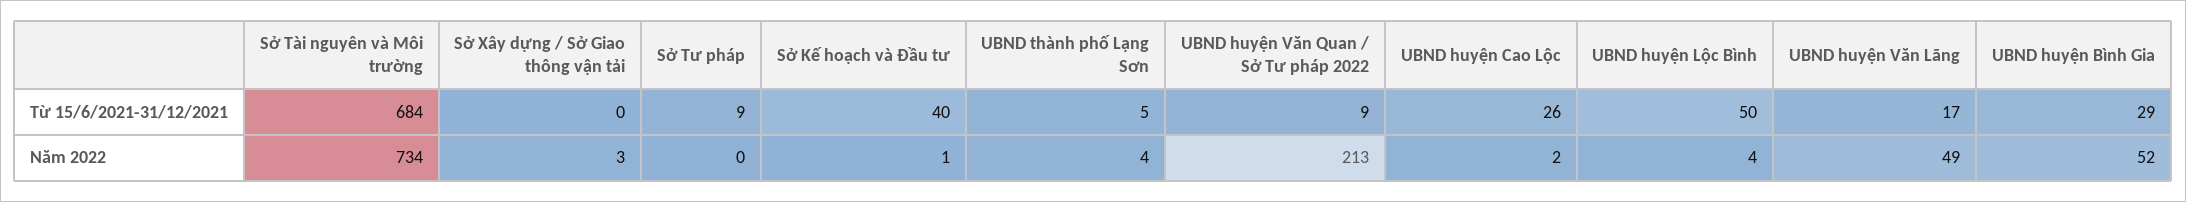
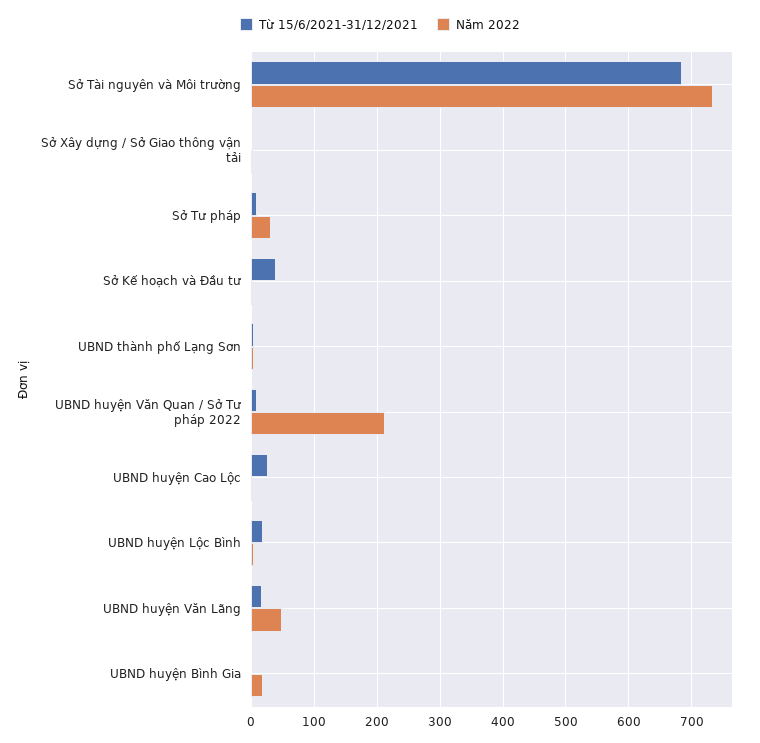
Từ 15/6/2021-31/12/2021, UBND huyện Lộc Bình: 50 -> 20
Từ 15/6/2021-31/12/2021, UBND huyện Bình Gia: 29 -> 0
Năm 2022, Sở Tư pháp: 0 -> 30
Năm 2022, UBND huyện Bình Gia: 52 -> 20

